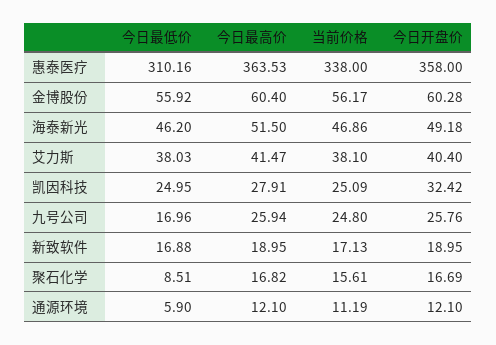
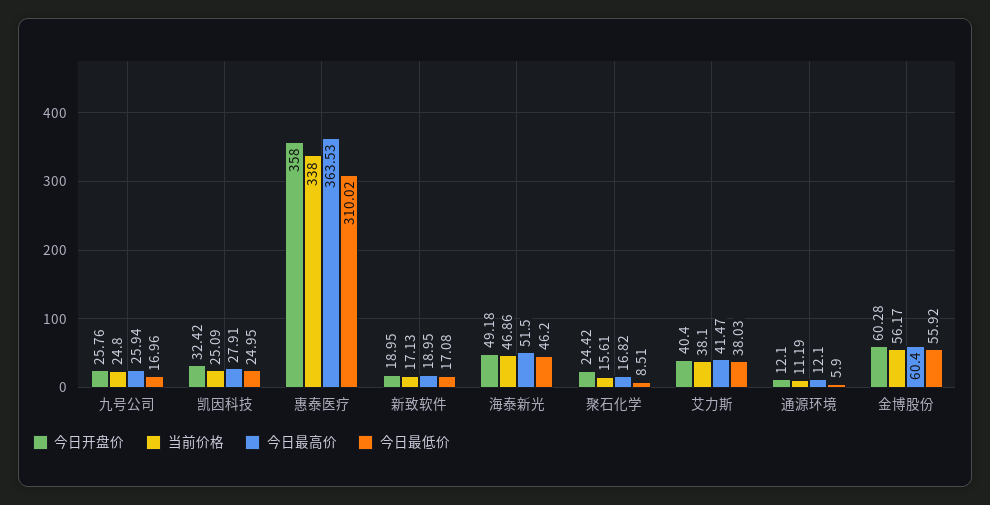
今日最低价, 惠泰医疗: 310.16 -> 310.02
今日最低价, 新致软件: 16.88 -> 17.08
今日开盘价, 聚石化学: 16.69 -> 24.42

